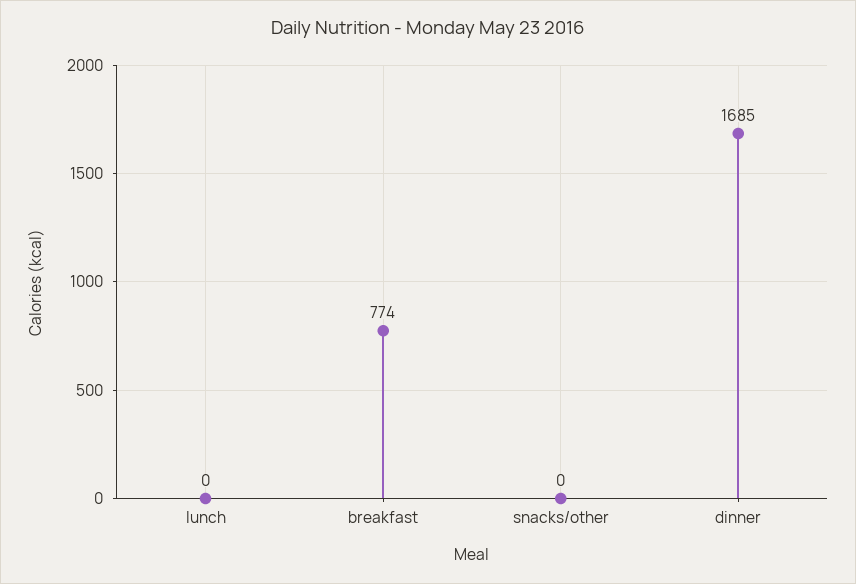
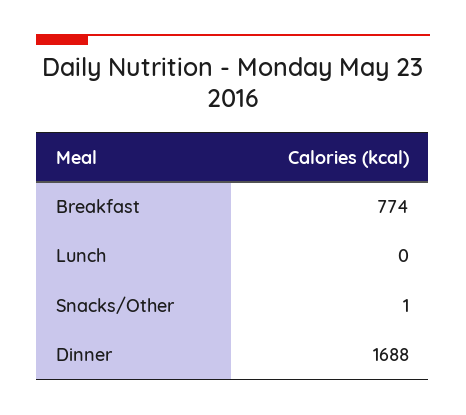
snacks/other: 0 -> 1
dinner: 1685 -> 1688

